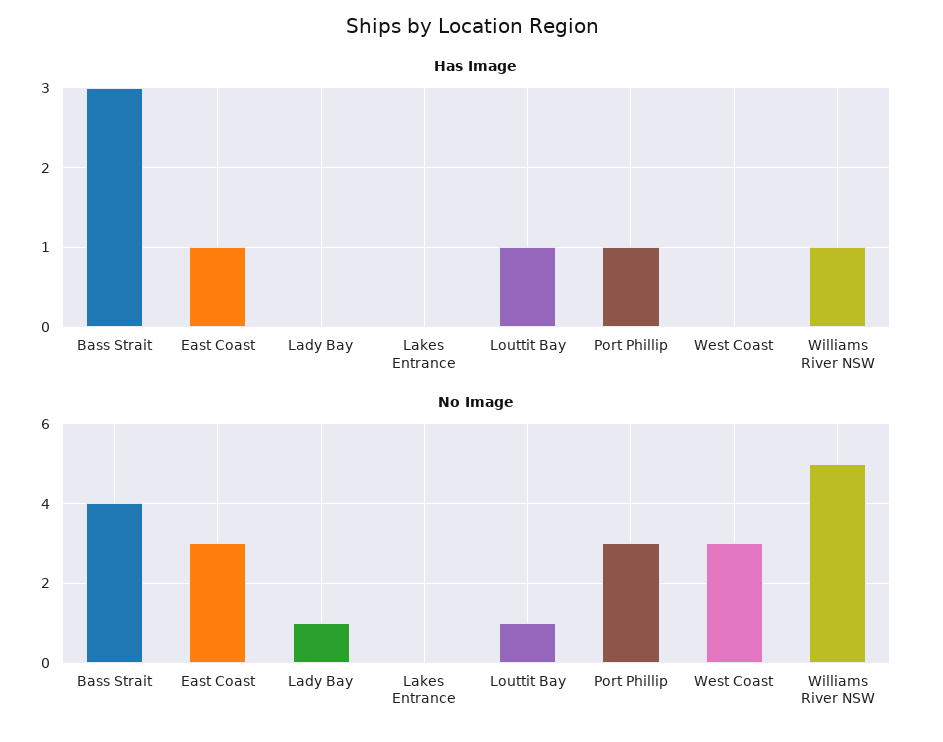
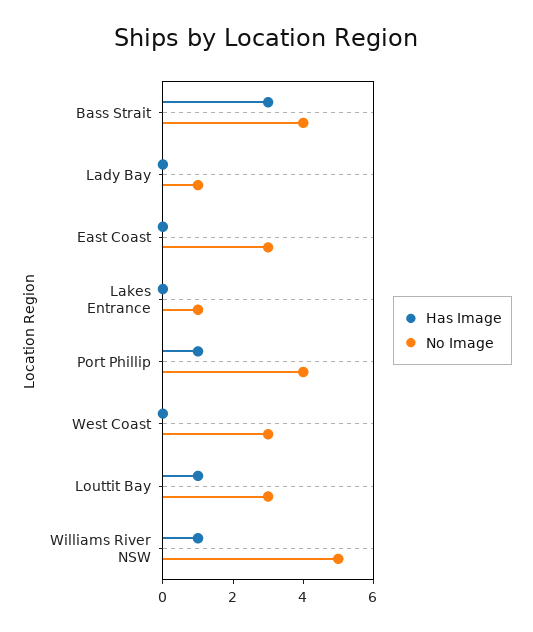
Has Image, East Coast: 1 -> 0
No Image, Lakes Entrance: 0 -> 1
No Image, Louttit Bay: 1 -> 3
No Image, Port Phillip: 3 -> 4

